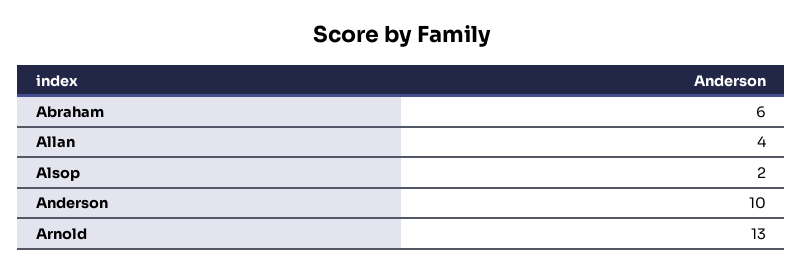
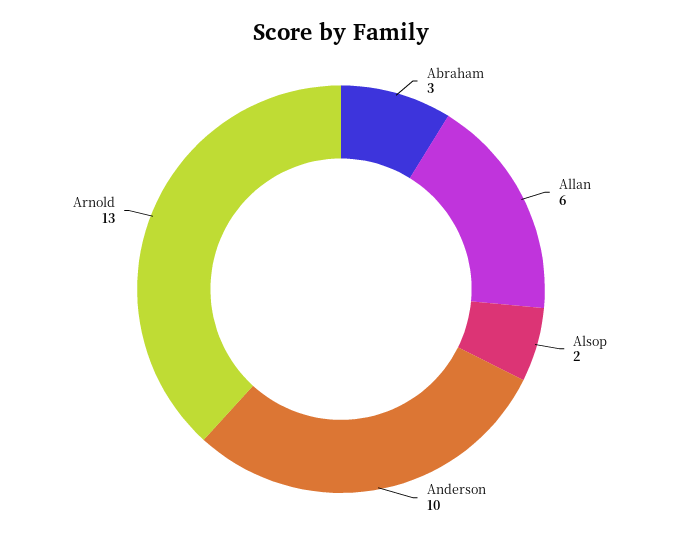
Abraham: 6 -> 3
Allan: 4 -> 6

